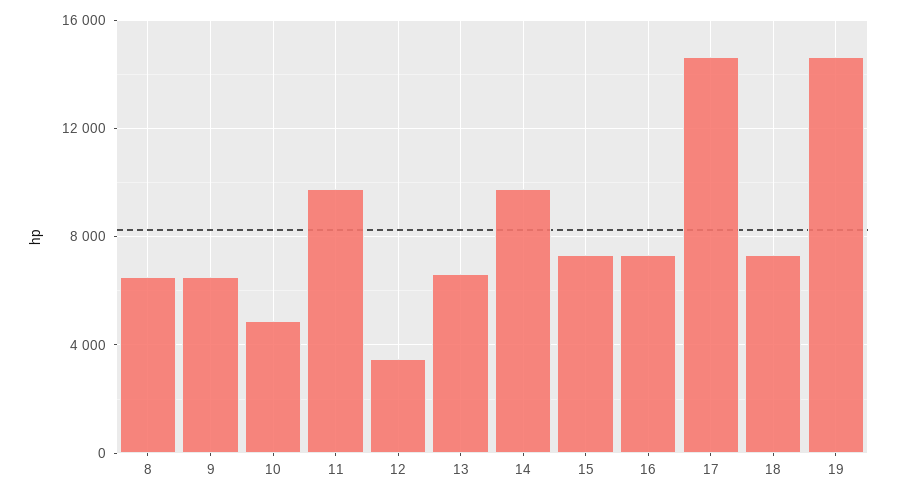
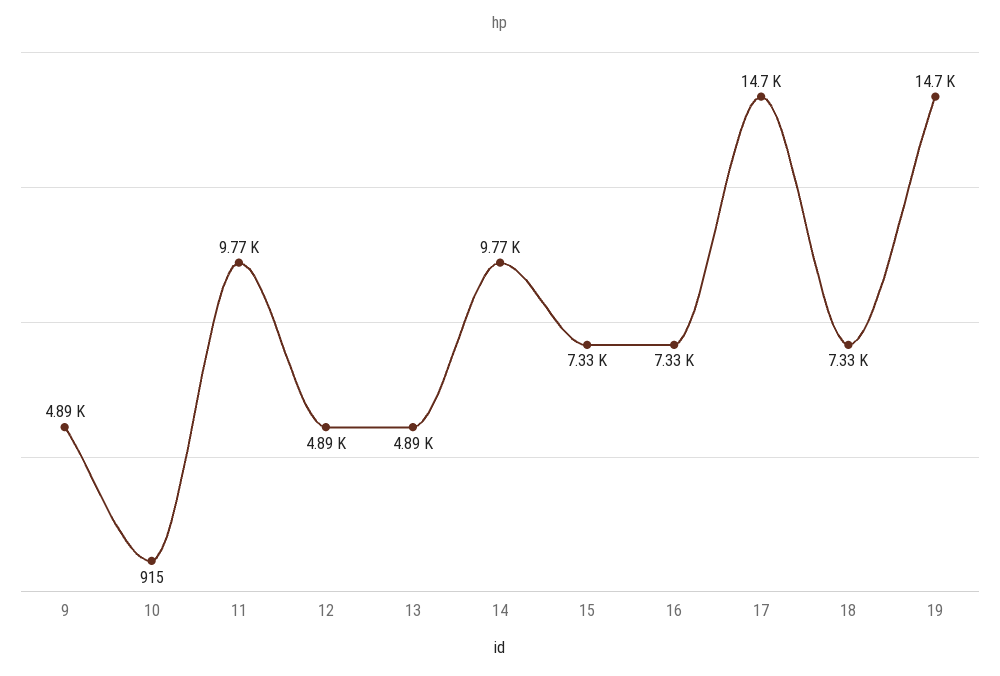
8: 6500 -> none
9: 6500 -> 4890
10: 5000 -> 915
12: 3500 -> 4890
13: 6500 -> 4890

